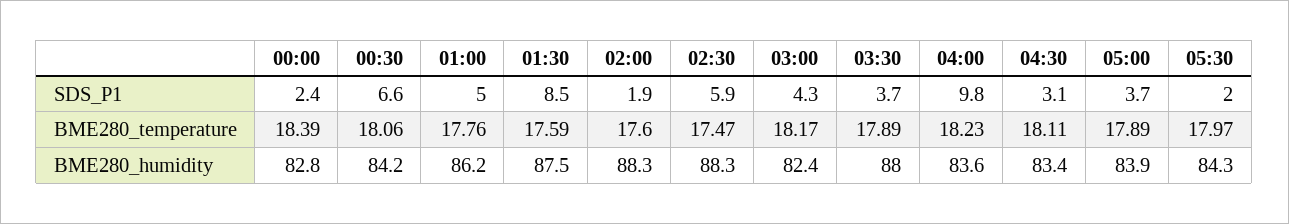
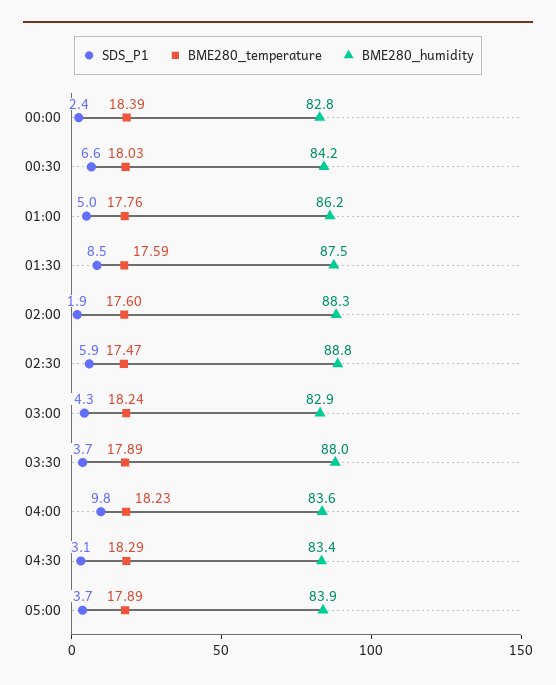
SDS_P1, 05:30: 2 -> none
BME280_temperature, 00:30: 18.06 -> 18.03
BME280_temperature, 03:00: 18.17 -> 18.24
BME280_temperature, 04:30: 18.11 -> 18.29
BME280_temperature, 05:30: 17.97 -> none
BME280_humidity, 02:30: 88.3 -> 88.8
BME280_humidity, 03:00: 82.4 -> 82.9
BME280_humidity, 05:30: 84.3 -> none

